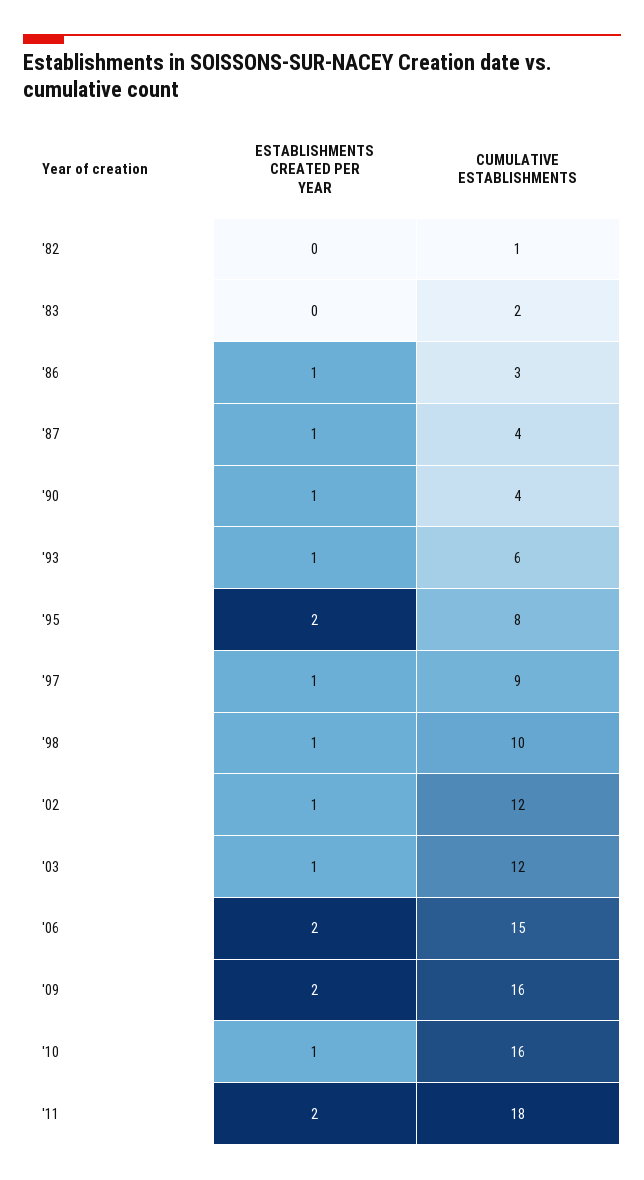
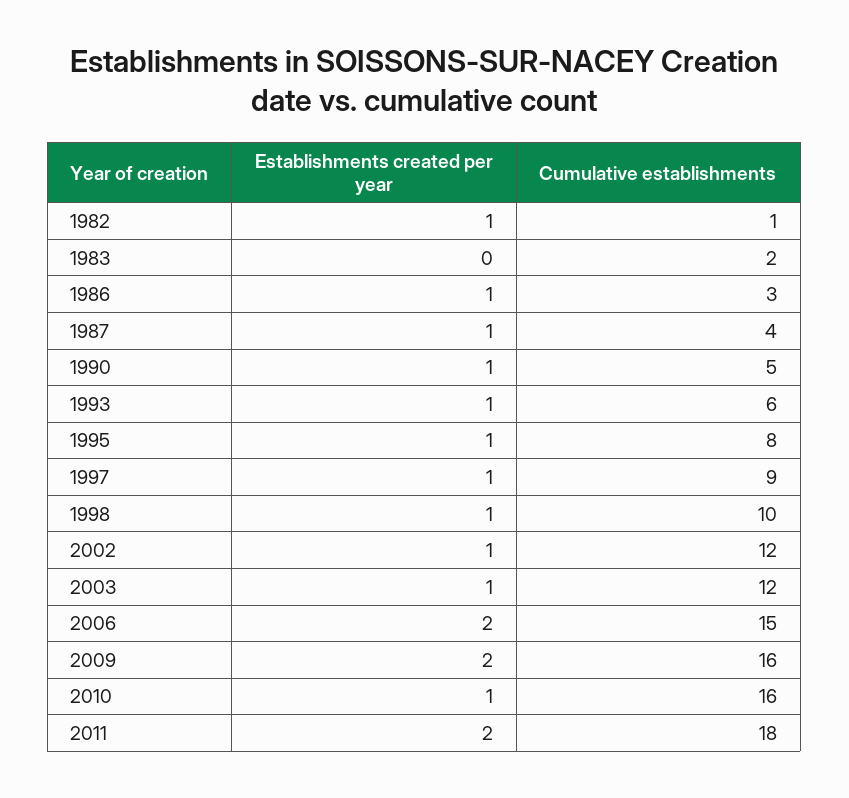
ESTABLISHMENTS CREATED PER YEAR, '82: 0 -> 1
CUMULATIVE ESTABLISHMENTS, '90: 4 -> 5
ESTABLISHMENTS CREATED PER YEAR, '95: 2 -> 1

